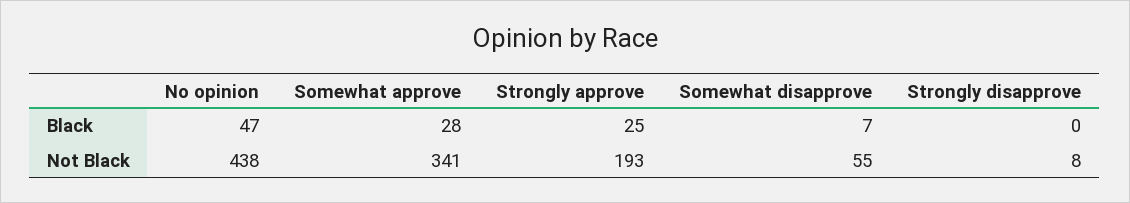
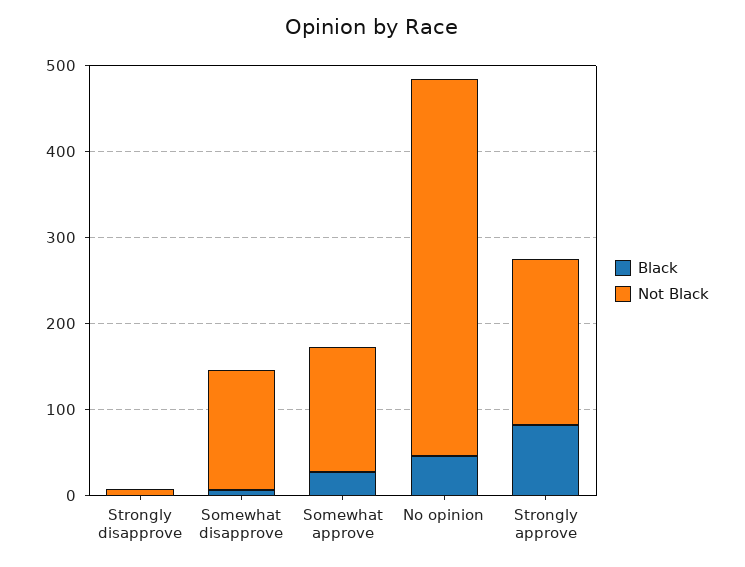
Black, Strongly approve: 25 -> 80
Not Black, Somewhat approve: 341 -> 140
Not Black, Somewhat disapprove: 55 -> 140

